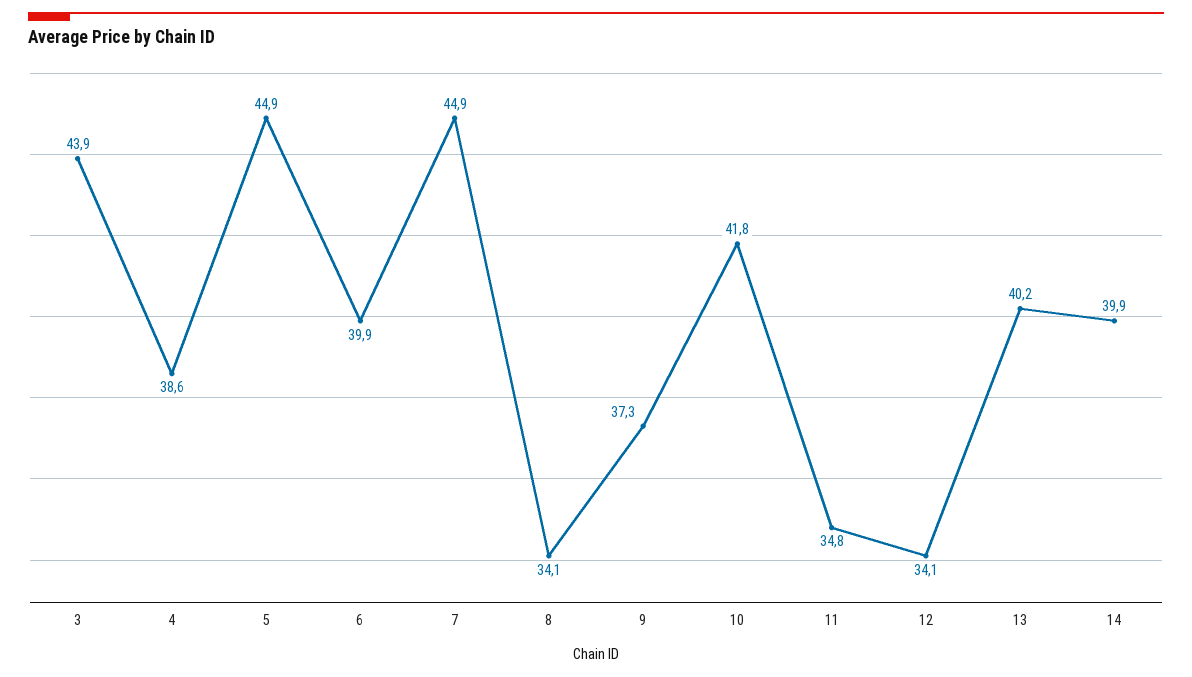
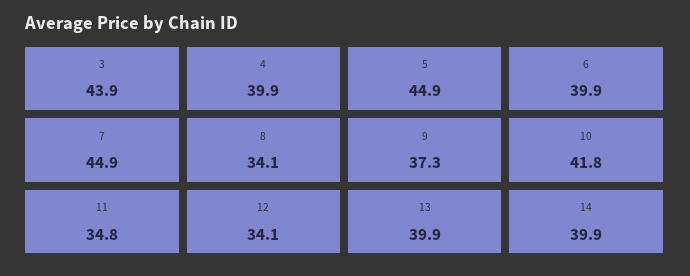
4: 38.6 -> 39.9
13: 40.2 -> 39.9

